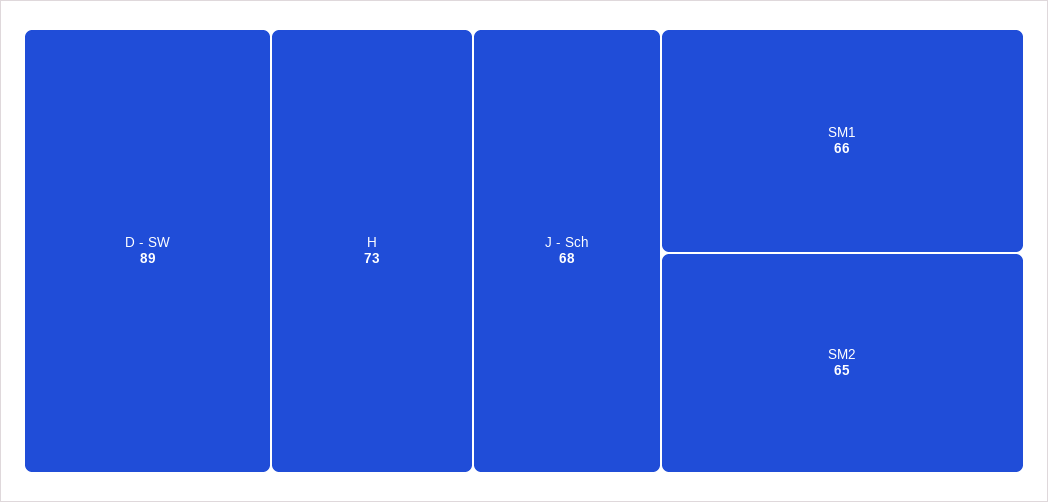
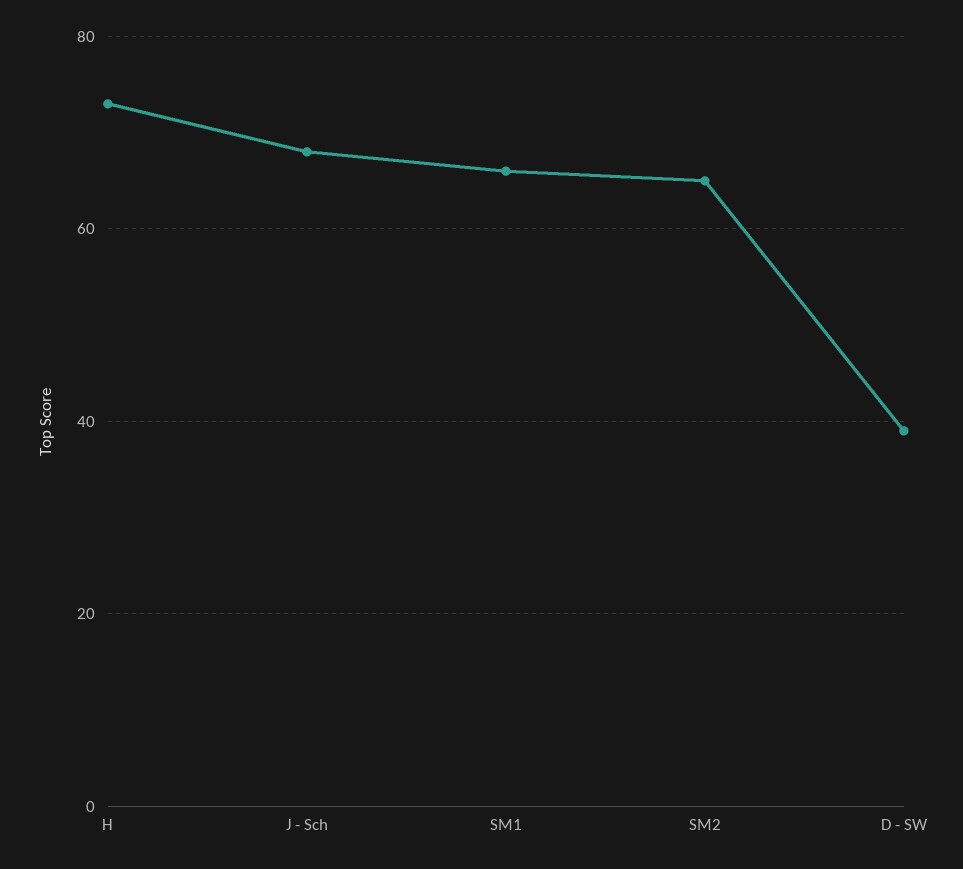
D - SW: 89 -> 40

